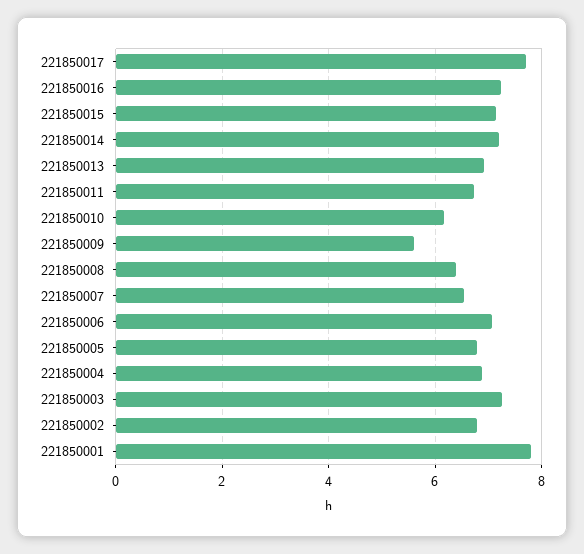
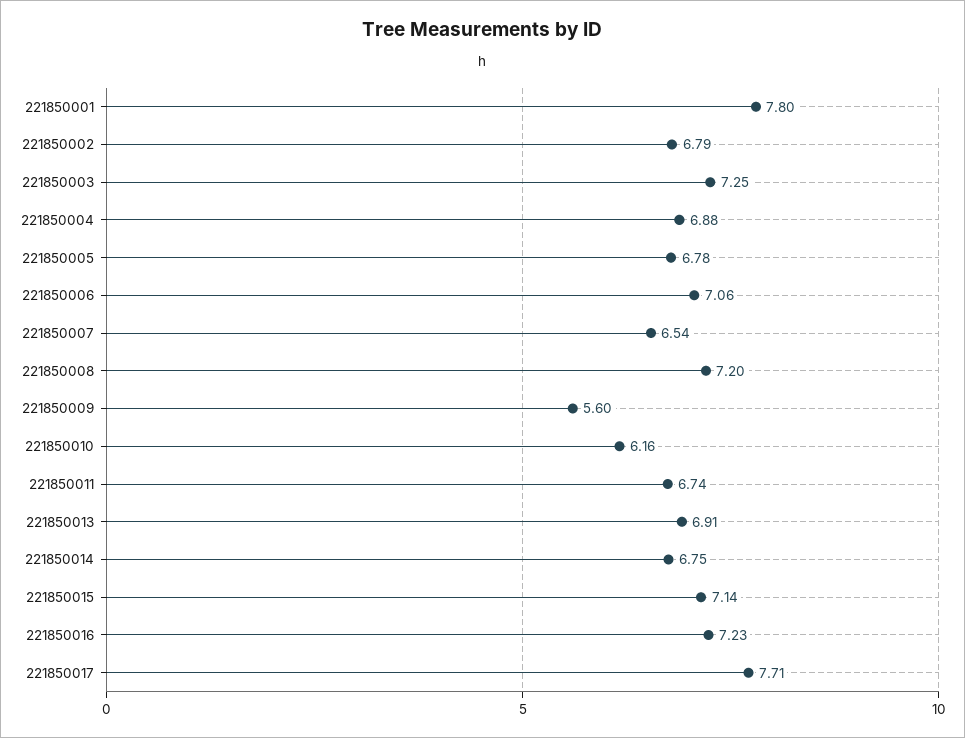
221850014: 7.2 -> 6.75
221850008: 6.4 -> 7.2

